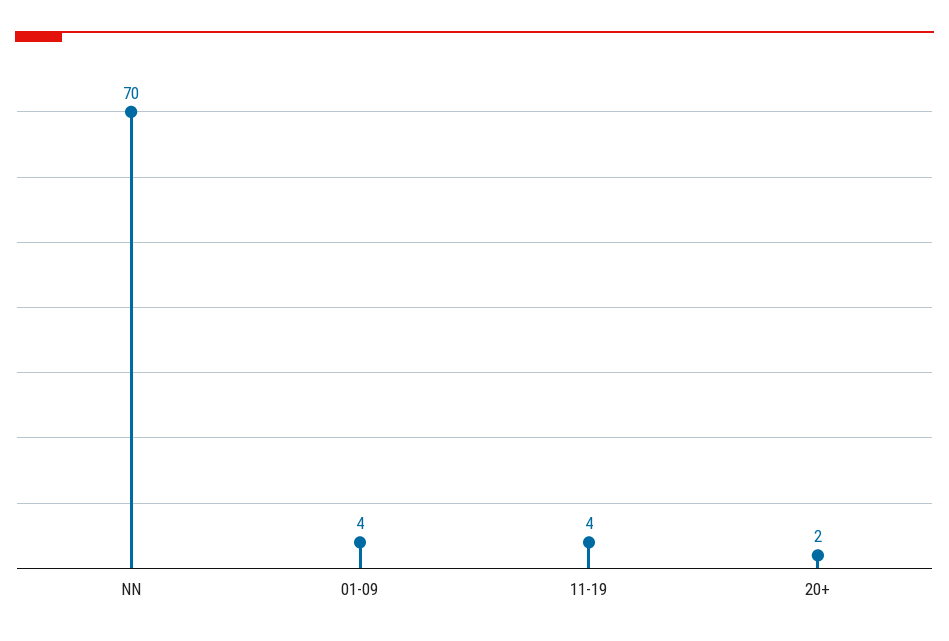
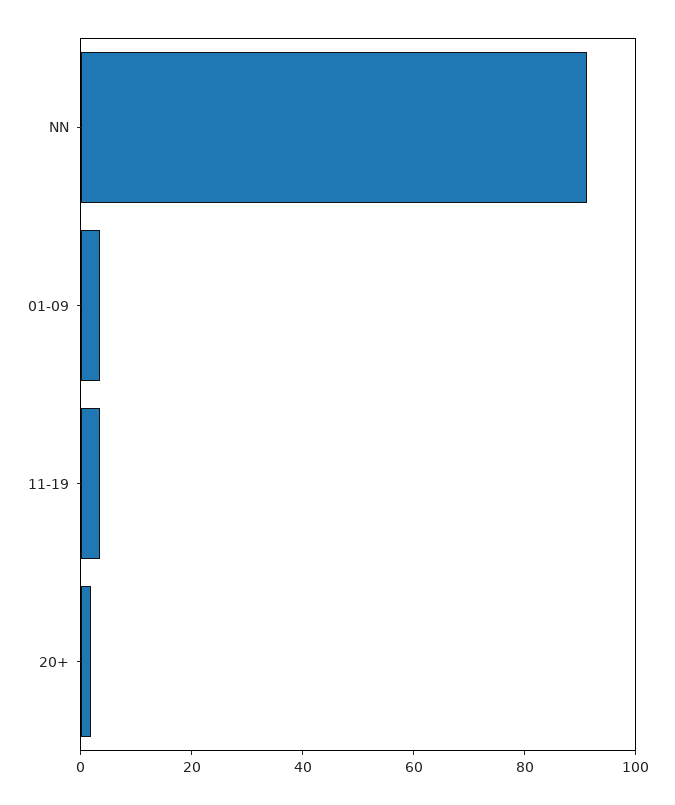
NN: 70 -> 90

